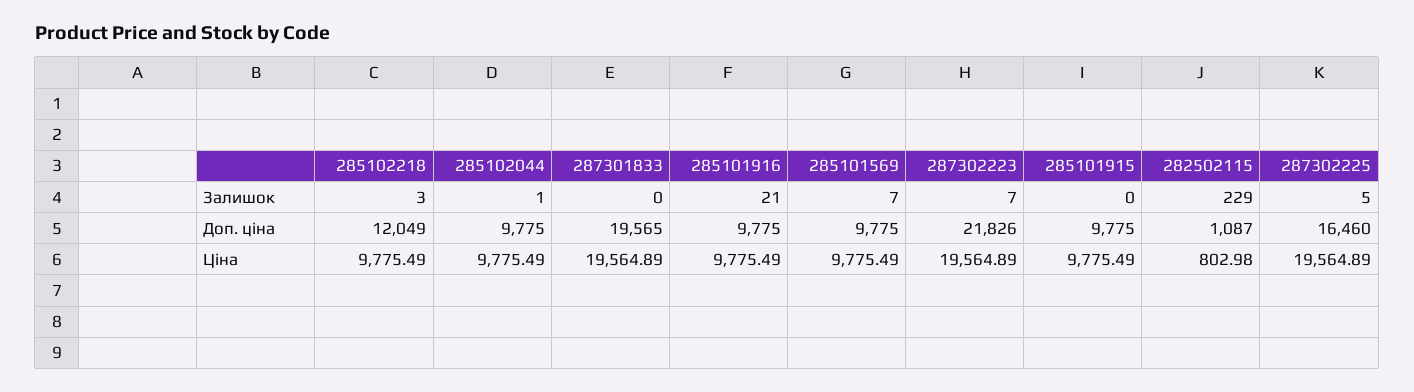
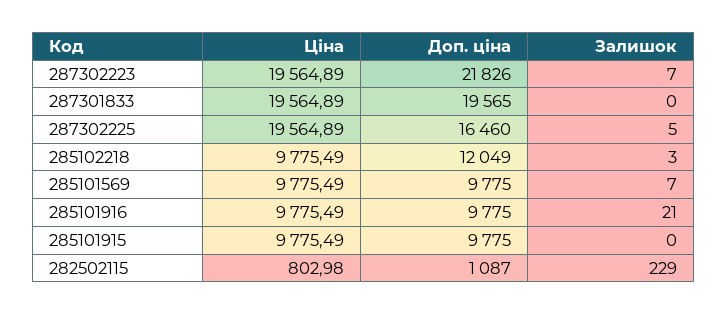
285102044, Залишок: 1 -> none
285102044, Доп. ціна: 9775 -> none
285102044, Ціна: 9775.49 -> none

